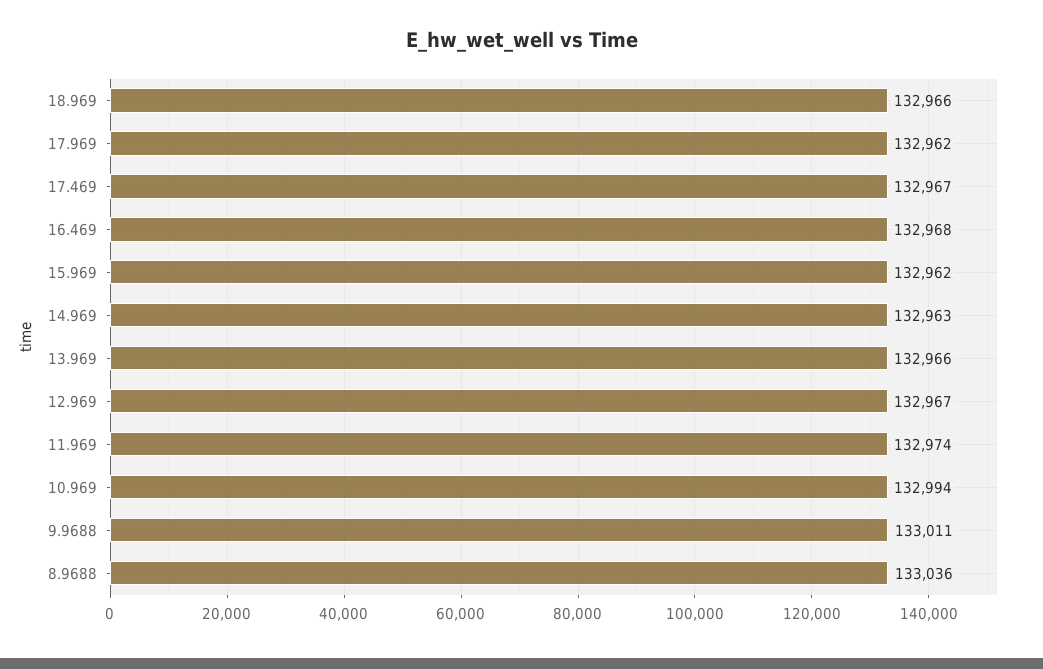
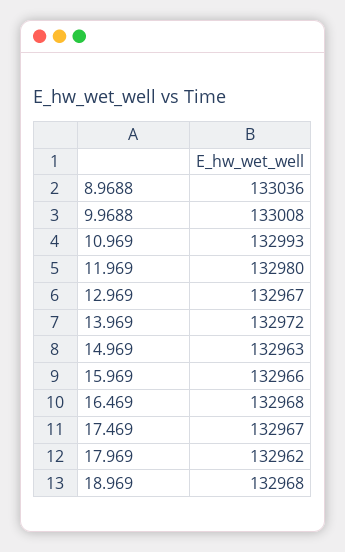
18.969: 132966 -> 132968
15.969: 132962 -> 132966
13.969: 132966 -> 132972
11.969: 132974 -> 132980
10.969: 132994 -> 132993
9.9688: 133011 -> 133008

